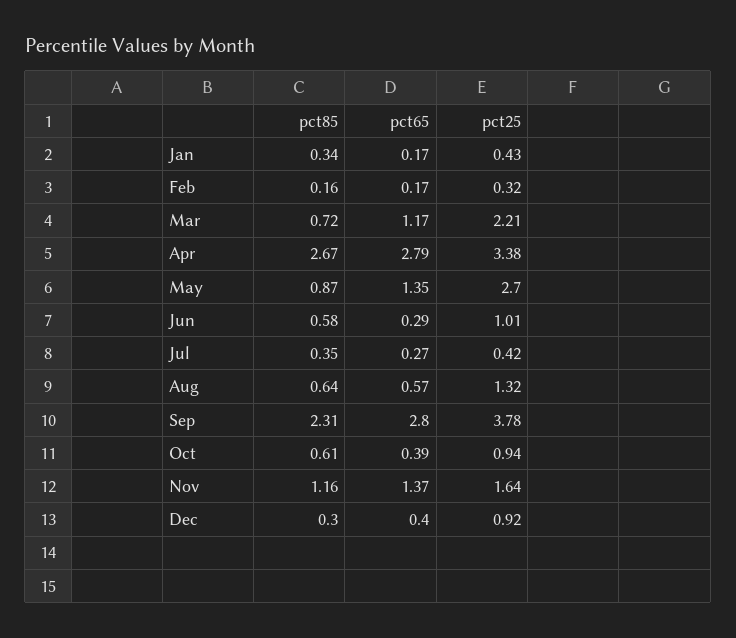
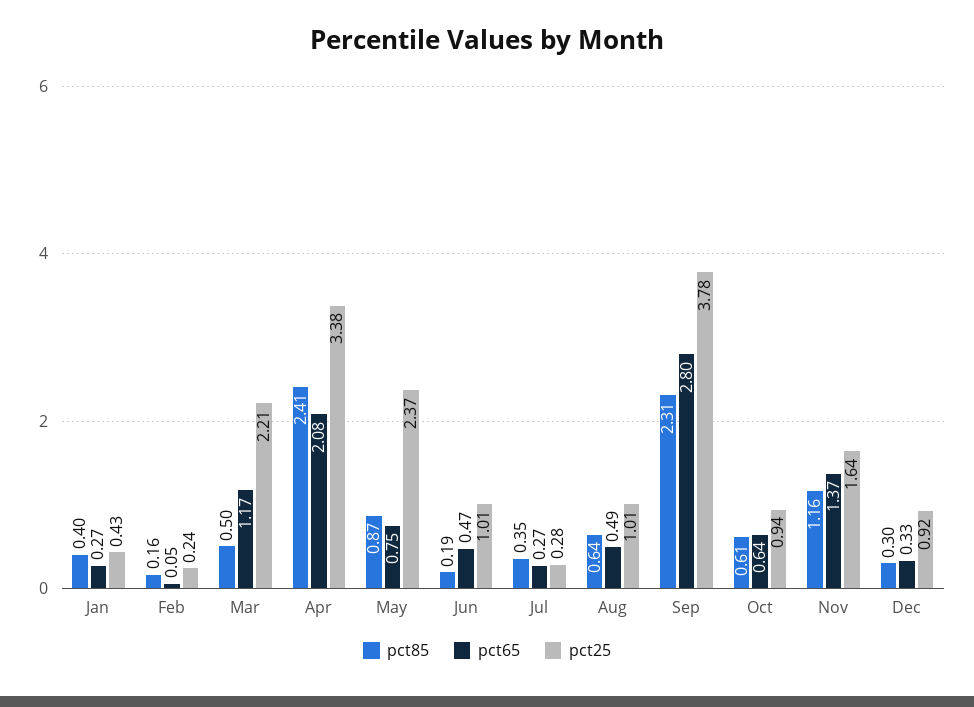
pct85, Jan: 0.34 -> 0.4
pct65, Jan: 0.17 -> 0.27
pct65, Feb: 0.17 -> 0.05
pct25, Feb: 0.32 -> 0.24
pct85, Mar: 0.72 -> 0.5
pct85, Apr: 2.67 -> 2.41
pct65, Apr: 2.79 -> 2.08
pct65, May: 1.35 -> 0.75
pct25, May: 2.7 -> 2.37
pct85, Jun: 0.58 -> 0.19
pct65, Jun: 0.29 -> 0.47
pct25, Jul: 0.42 -> 0.28
pct65, Aug: 0.57 -> 0.49
pct25, Aug: 1.32 -> 1.01
pct65, Oct: 0.39 -> 0.64
pct65, Dec: 0.4 -> 0.33

